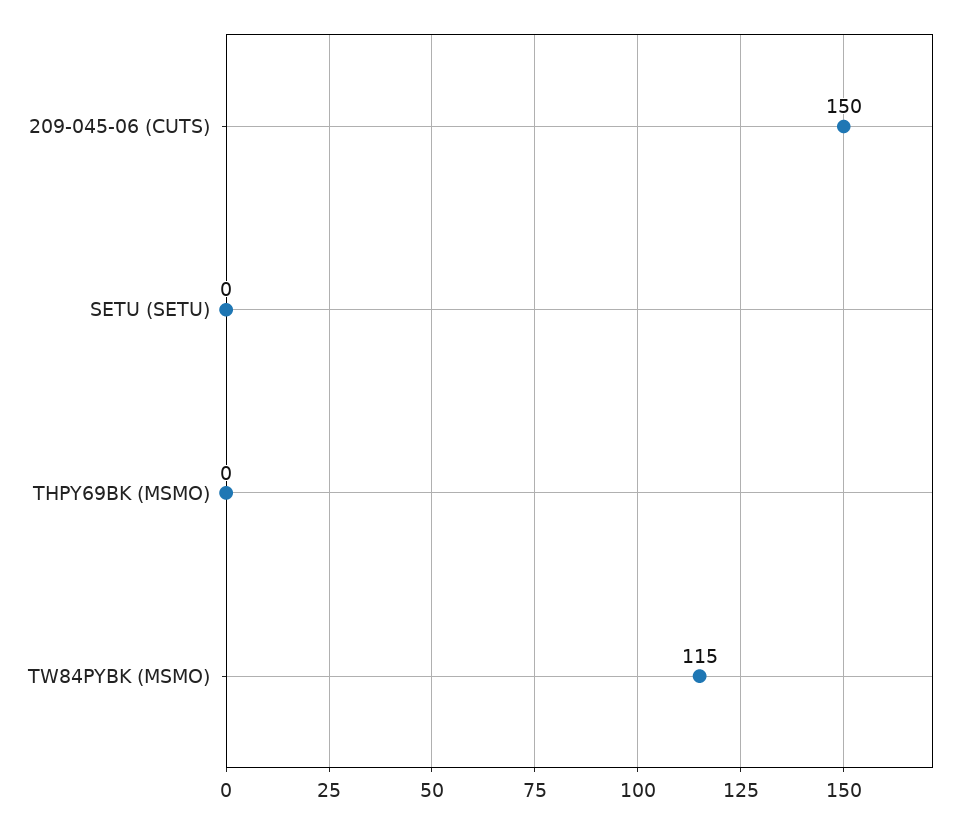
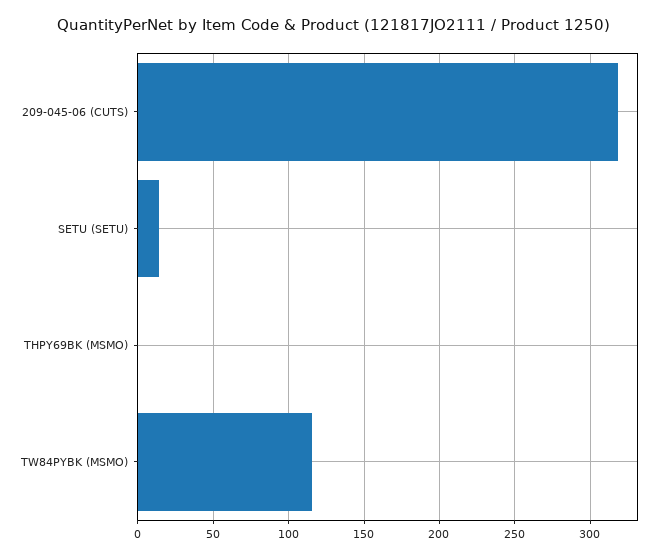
209-045-06 (CUTS): 150 -> 320
SETU (SETU): 0 -> 15

